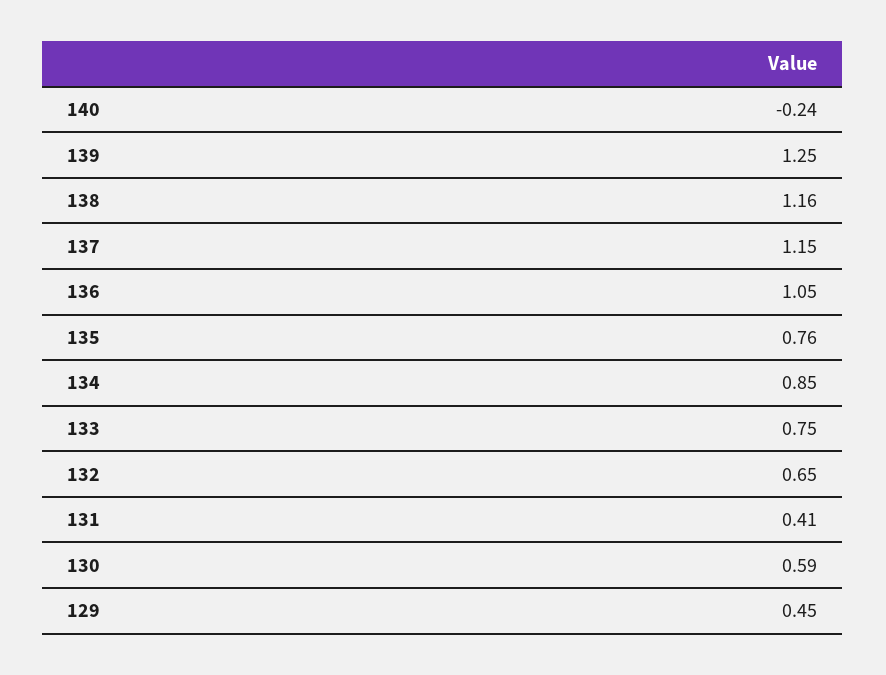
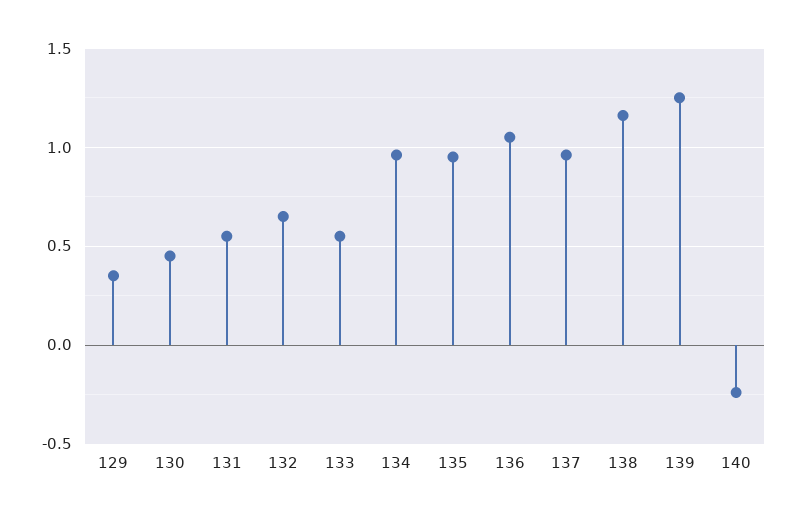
137: 1.15 -> 0.95
135: 0.76 -> 0.95
134: 0.85 -> 0.95
133: 0.75 -> 0.55
131: 0.41 -> 0.55
130: 0.59 -> 0.45
129: 0.45 -> 0.35

